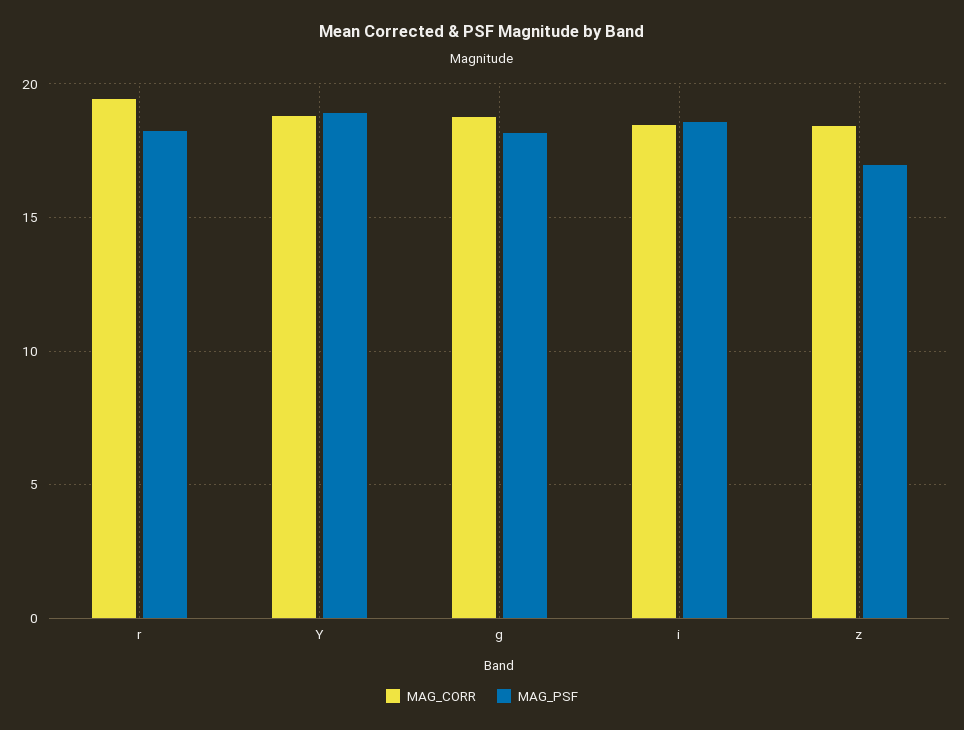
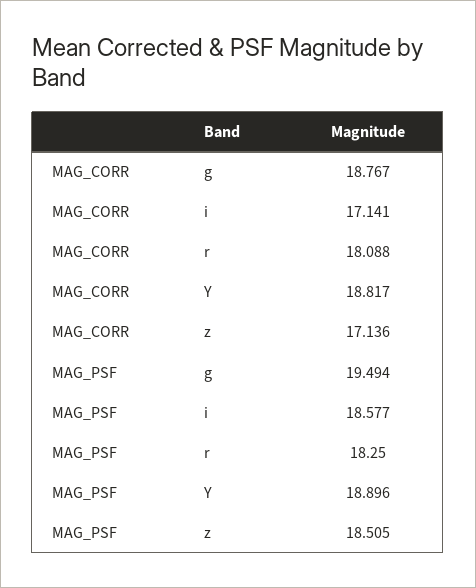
MAG_CORR, r: 19.5 -> 18.088
MAG_PSF, g: 18 -> 19.494
MAG_CORR, i: 18.5 -> 17.141
MAG_CORR, z: 18.5 -> 17.136
MAG_PSF, z: 17 -> 18.505

